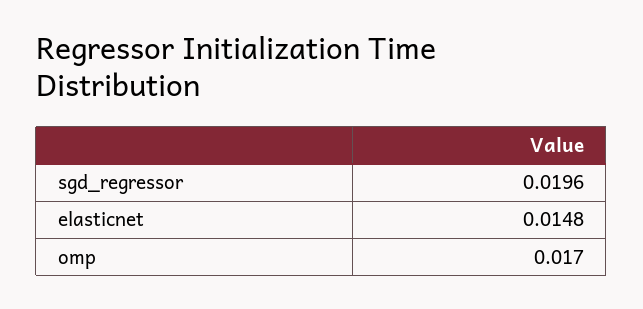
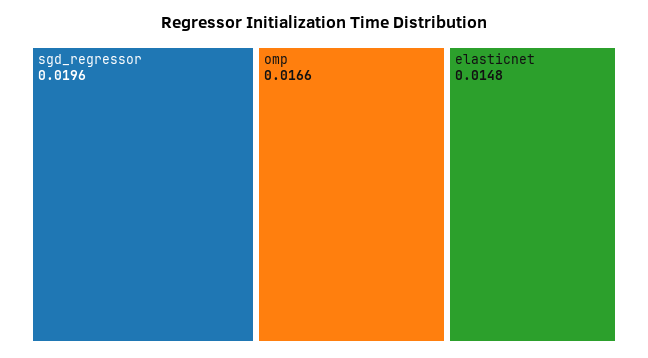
omp: 0.017 -> 0.0166

